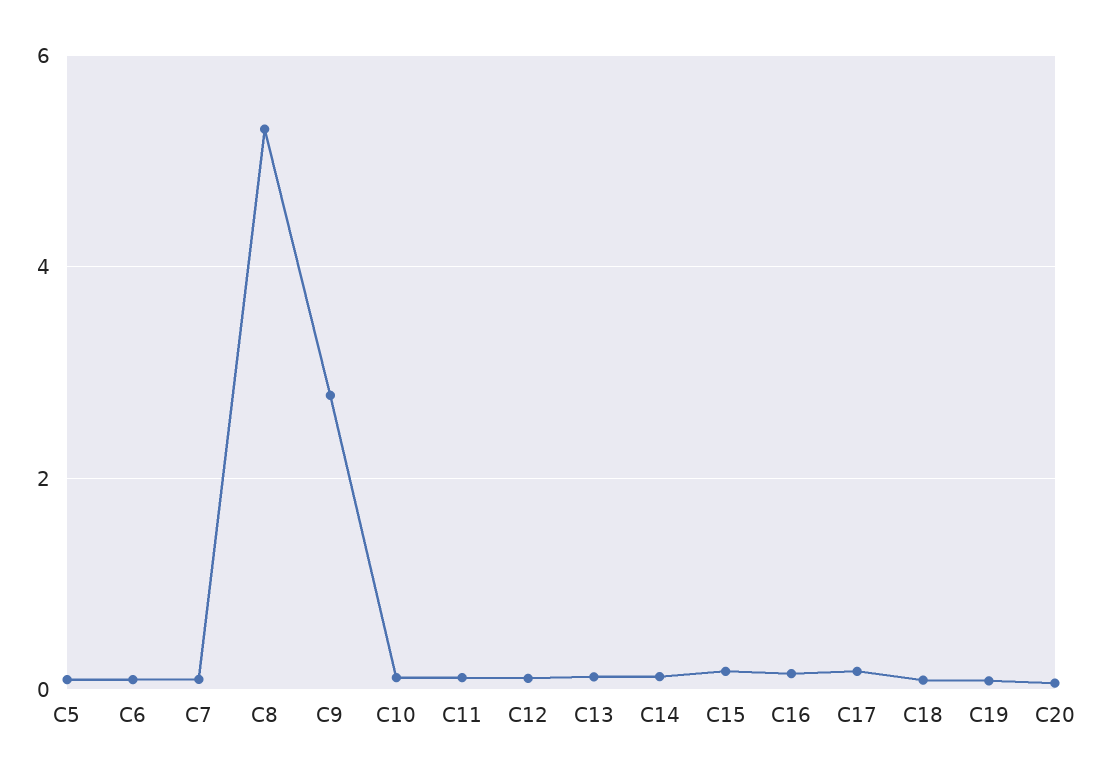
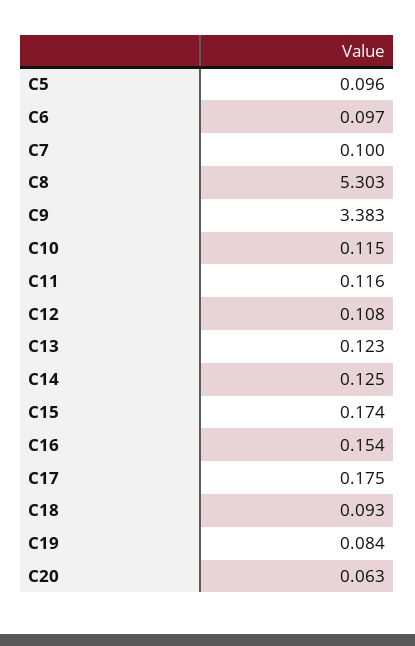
C9: 2.8 -> 3.383

